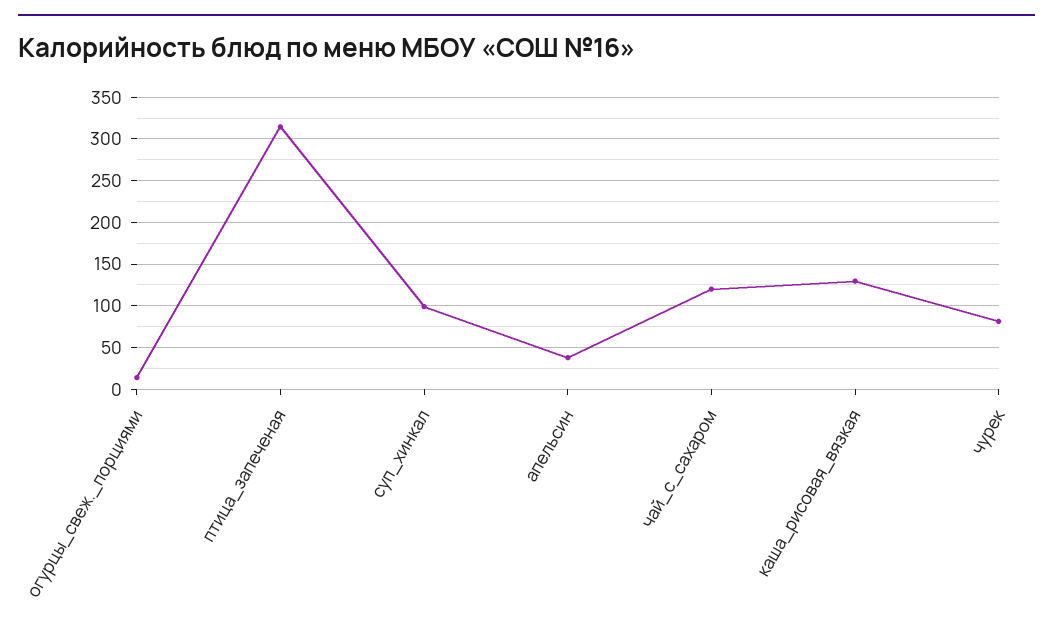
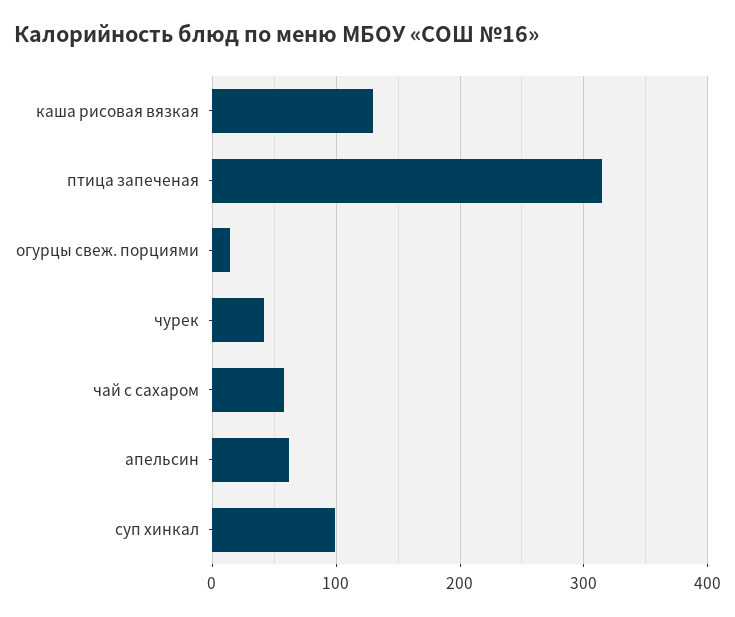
апельсин: 40 -> 60
чай_с_сахаром: 120 -> 60
чурек: 80 -> 40

